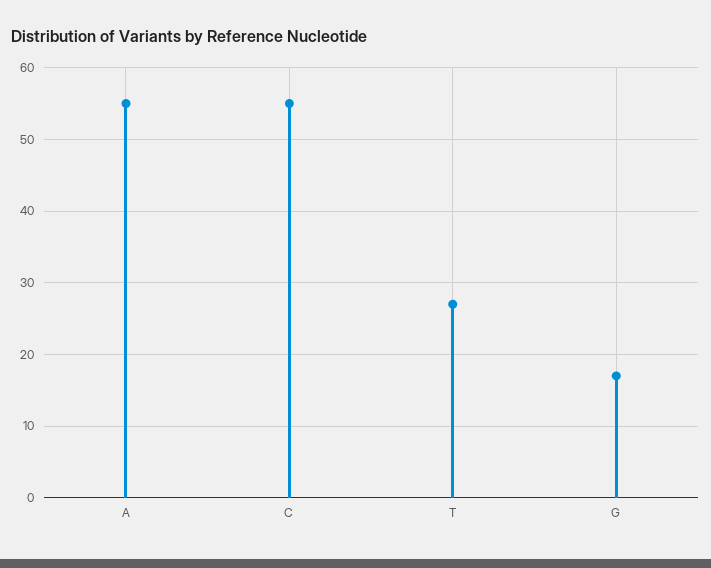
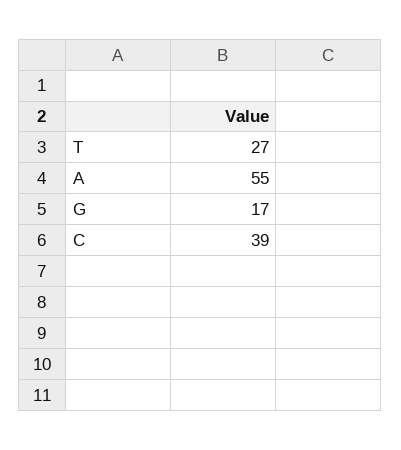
C: 55 -> 39

